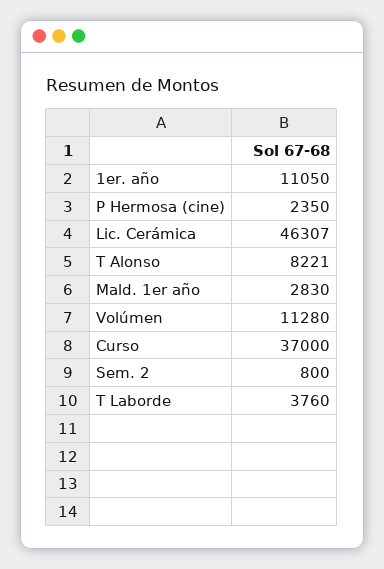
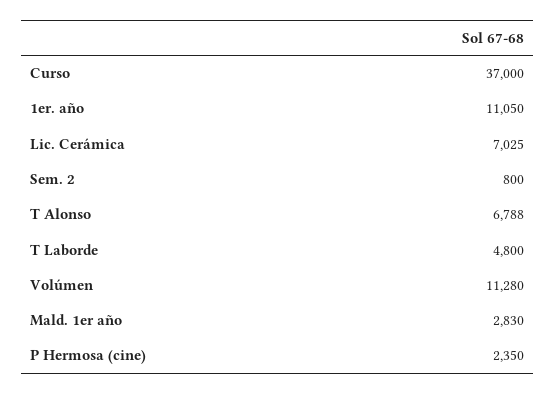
Lic. Cerámica: 46307 -> 7025
T Alonso: 8221 -> 6788
T Laborde: 3760 -> 4800

